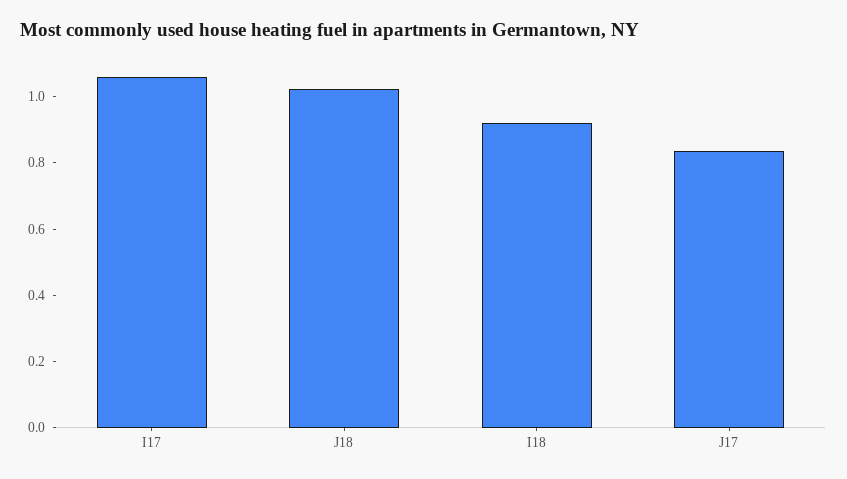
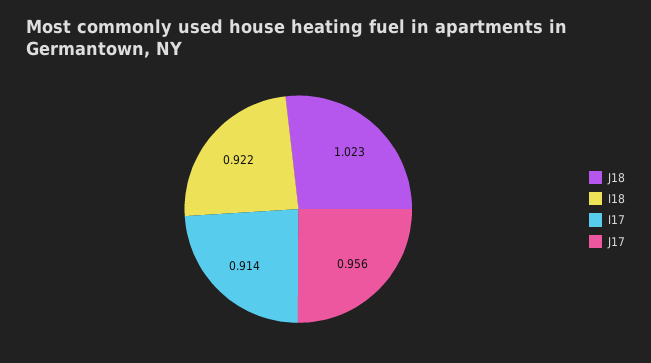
I17: 1.05 -> 0.914
J17: 0.85 -> 0.956

